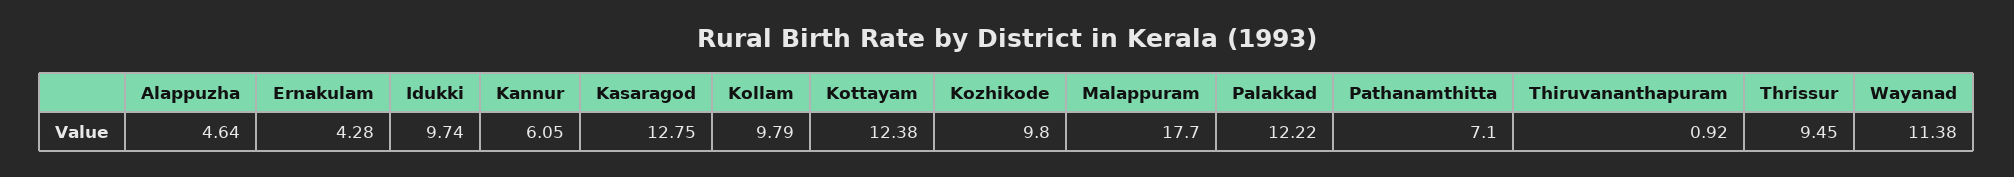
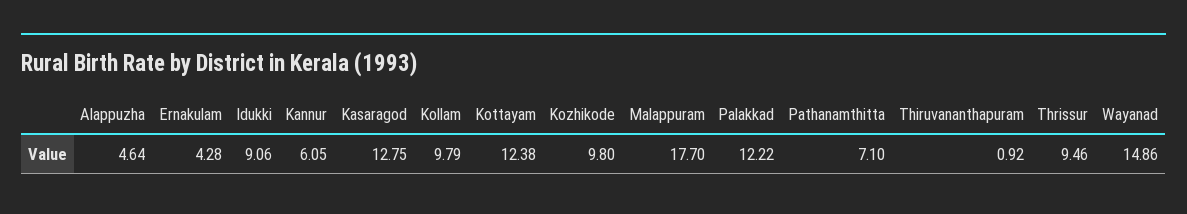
Idukki: 9.74 -> 9.06
Thrissur: 9.45 -> 9.46
Wayanad: 11.38 -> 14.86

